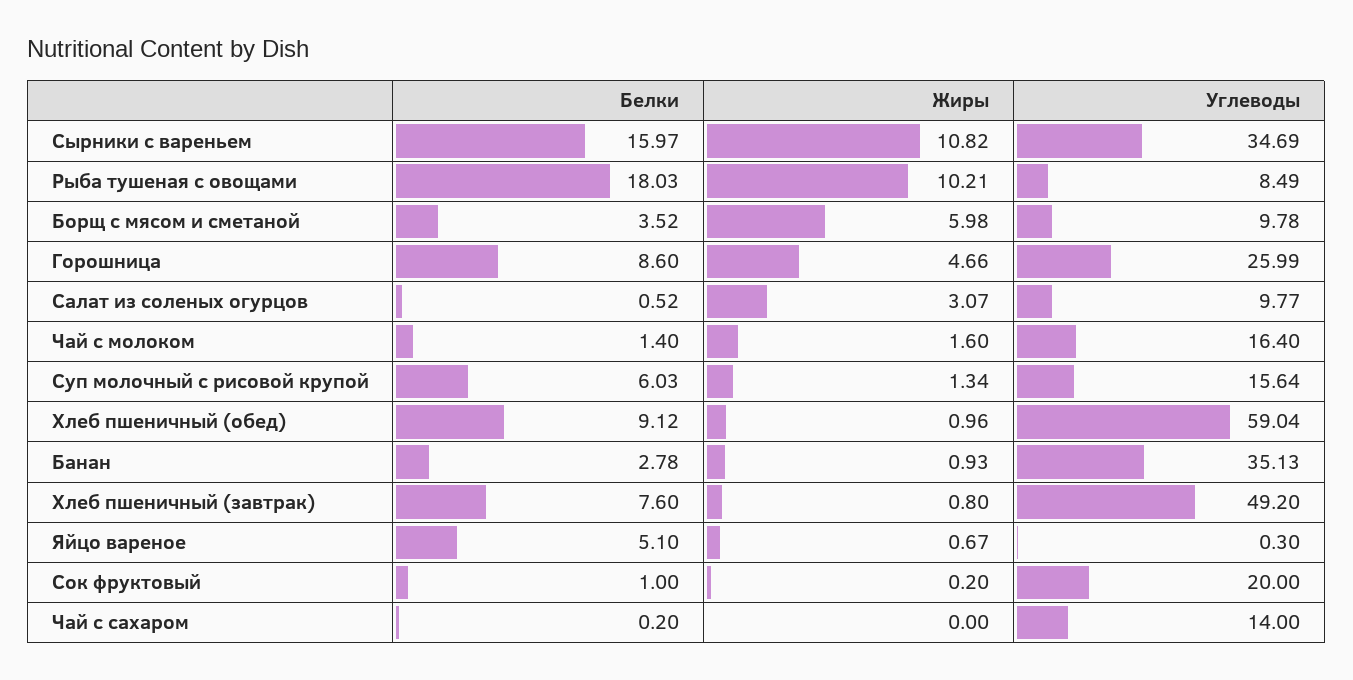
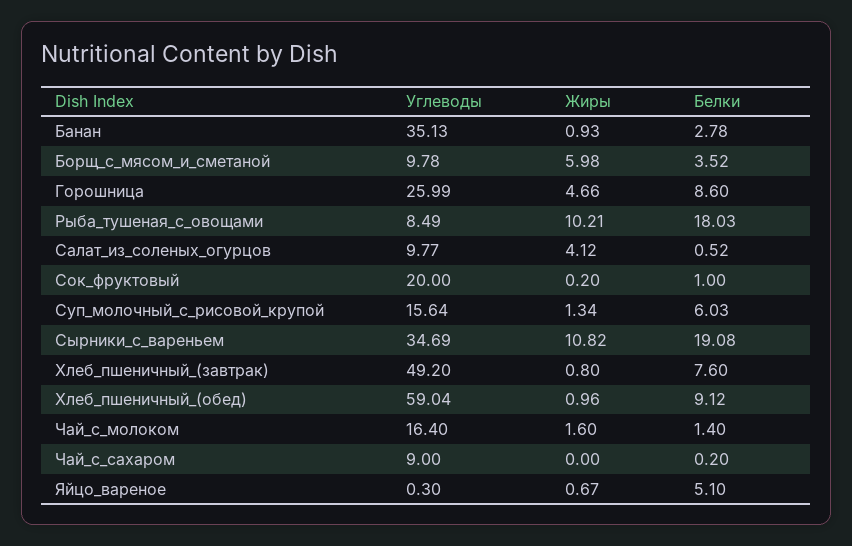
Белки, Сырники с вареньем: 15.97 -> 19.08
Жиры, Салат из соленых огурцов: 3.07 -> 4.12
Углеводы, Чай с сахаром: 14 -> 9

